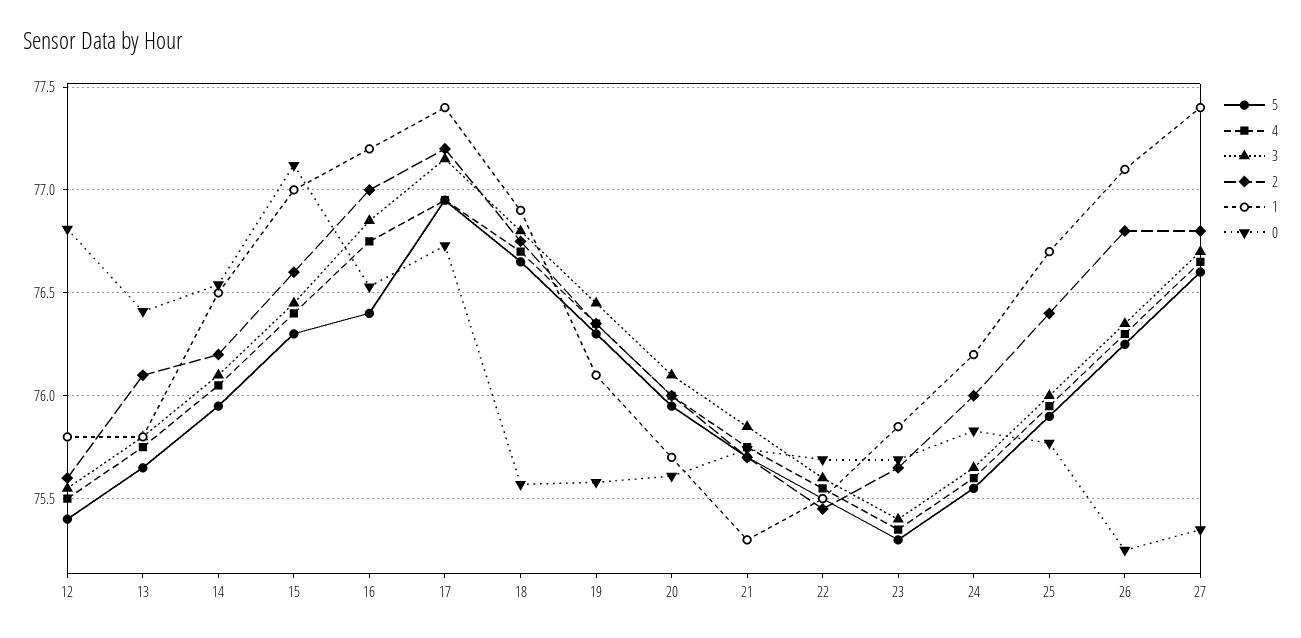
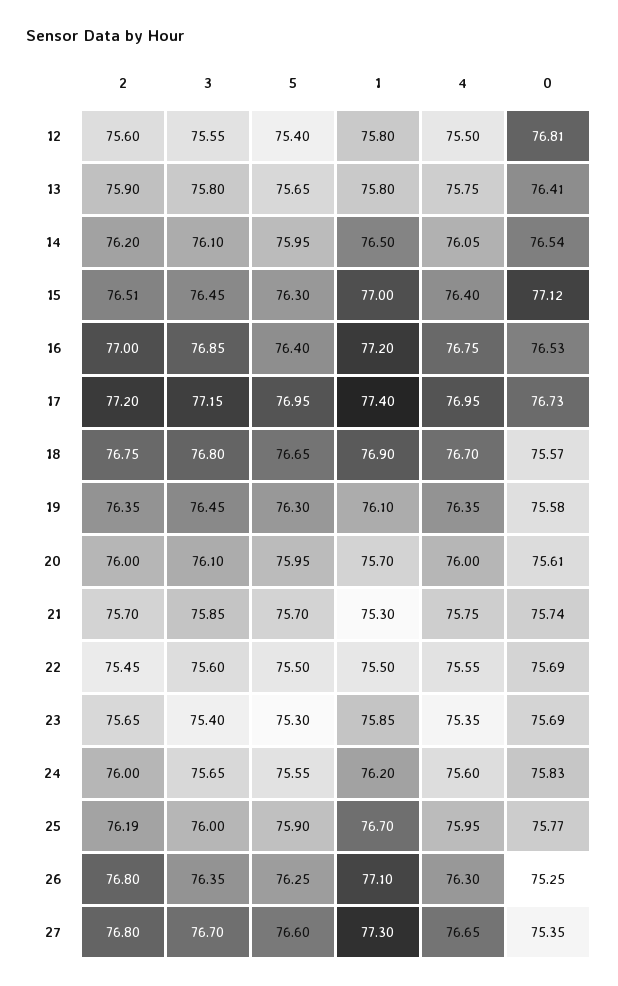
2, 13: 76.1 -> 75.9
2, 15: 76.6 -> 76.51
2, 25: 76.4 -> 76.19
1, 27: 77.4 -> 77.3

